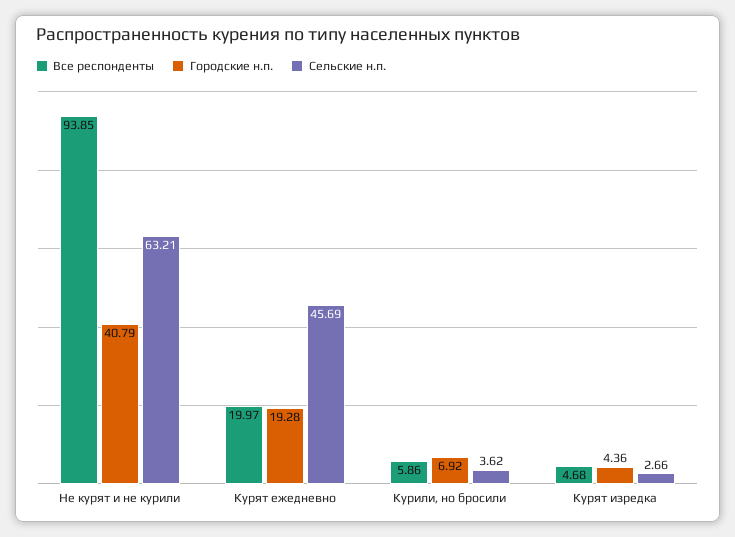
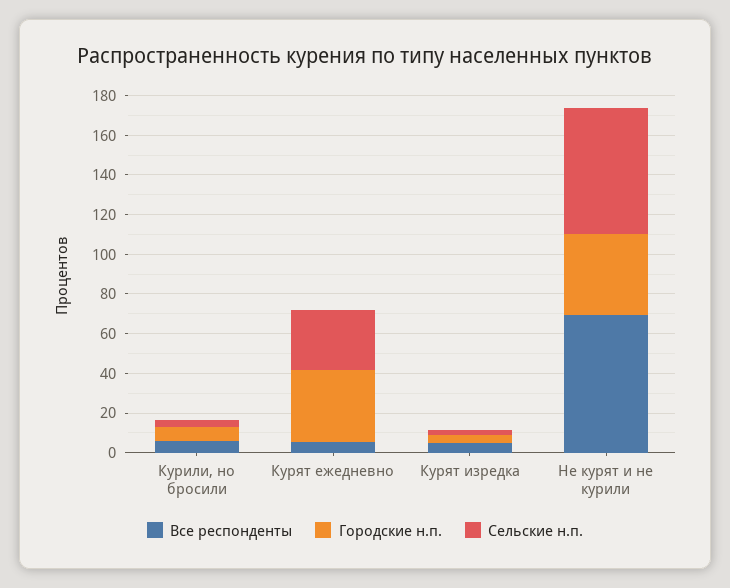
Все респонденты, Не курят и не курили: 93.85 -> 70
Все респонденты, Курят ежедневно: 19.97 -> 5
Городские н.п., Курят ежедневно: 19.28 -> 35
Сельские н.п., Курят ежедневно: 45.69 -> 30

